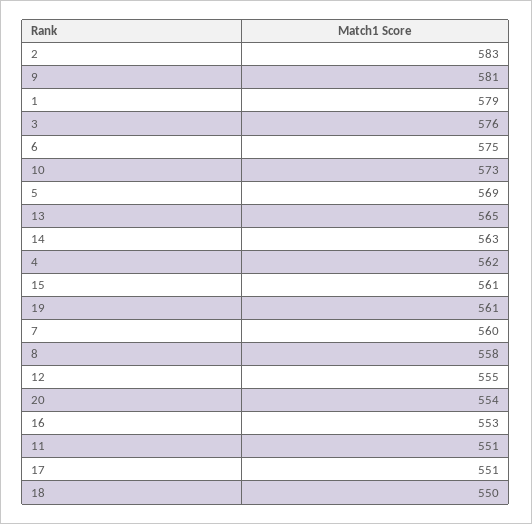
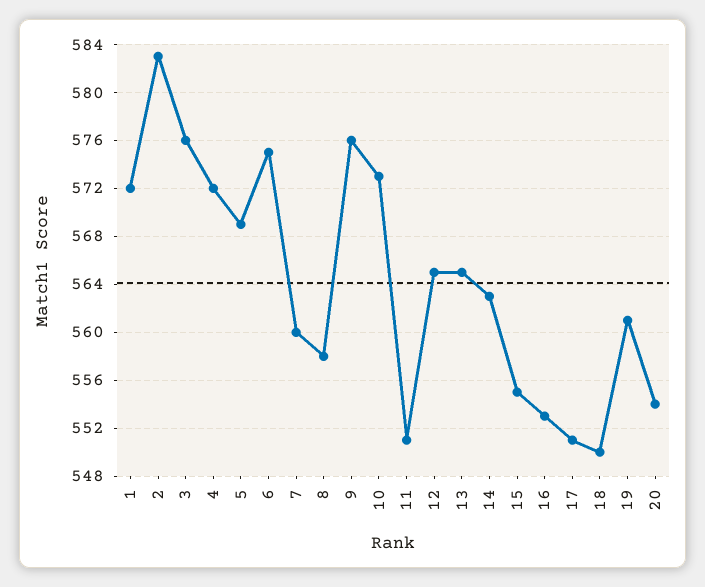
9: 581 -> 576
1: 579 -> 572
4: 562 -> 572
15: 561 -> 555
12: 555 -> 565

